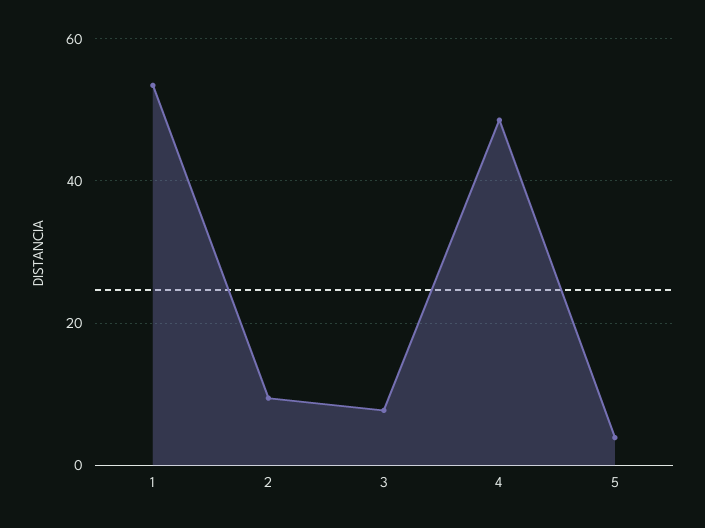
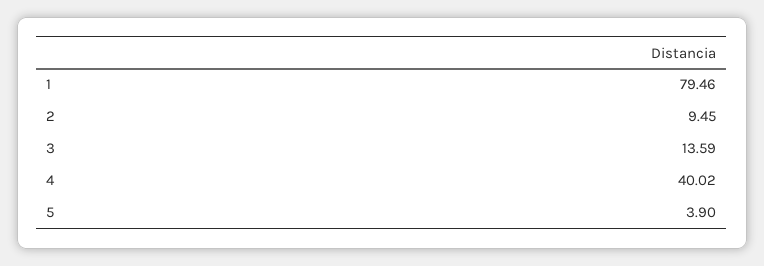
1: 54 -> 79.46
3: 8 -> 13.59
4: 48 -> 40.02

